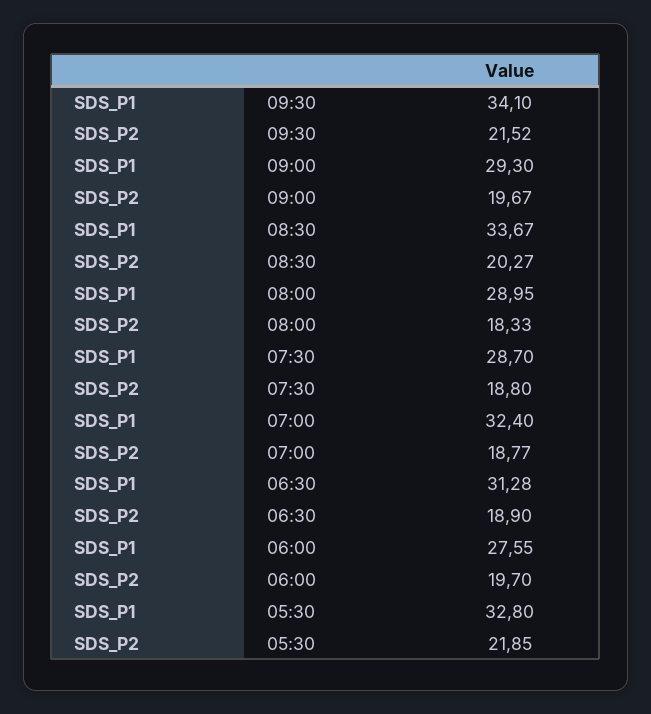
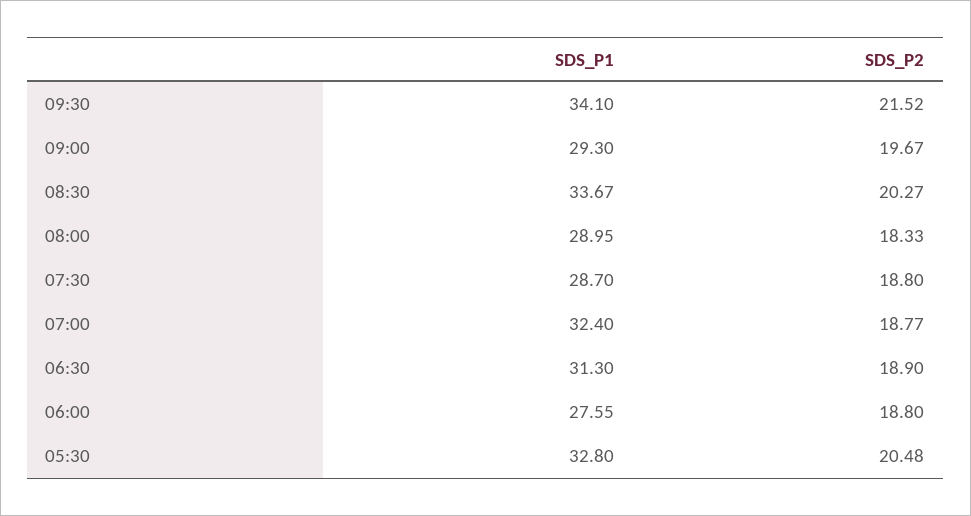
SDS_P1, 06:30: 31.28 -> 31.3
SDS_P2, 06:00: 19.7 -> 18.8
SDS_P2, 05:30: 21.85 -> 20.48

